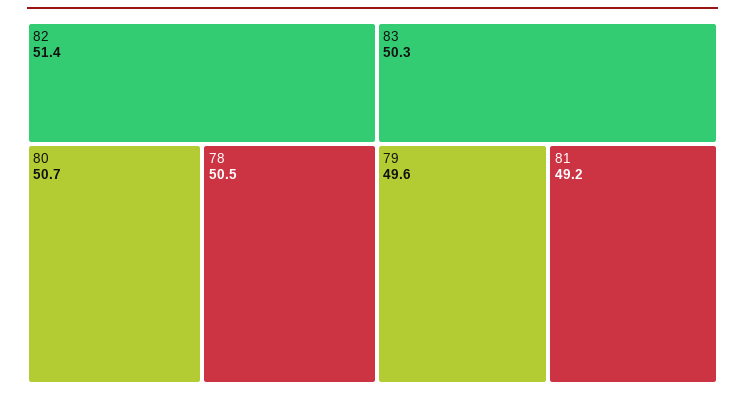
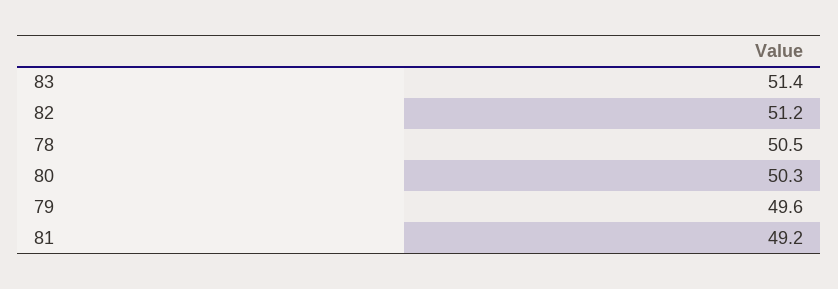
82: 51.4 -> 51.2
80: 50.7 -> 50.3
83: 50.3 -> 51.4

